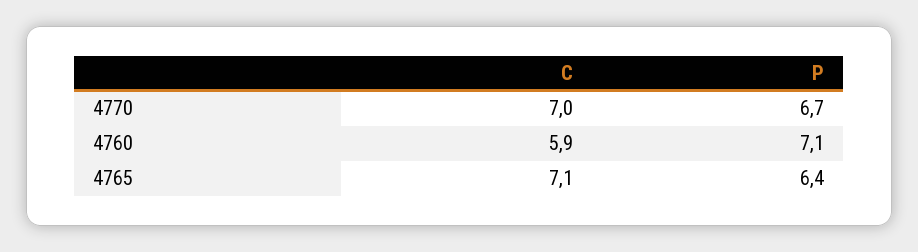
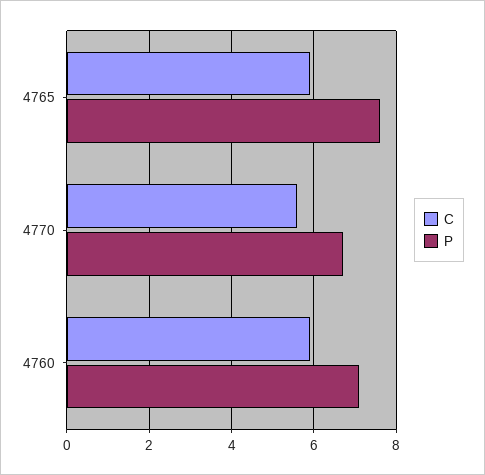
C, 4770: 7 -> 5.5
C, 4765: 7.1 -> 6
P, 4765: 6.4 -> 7.5

